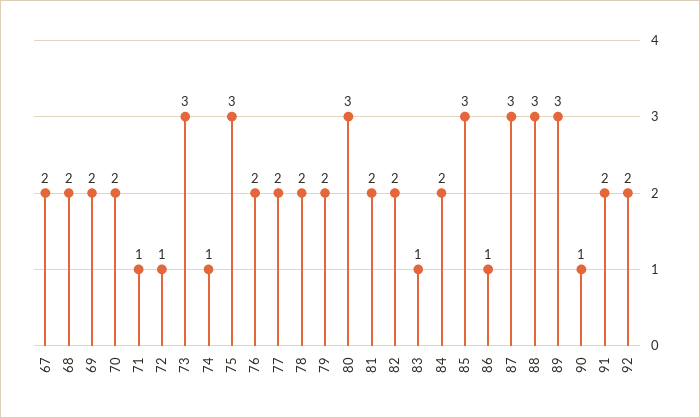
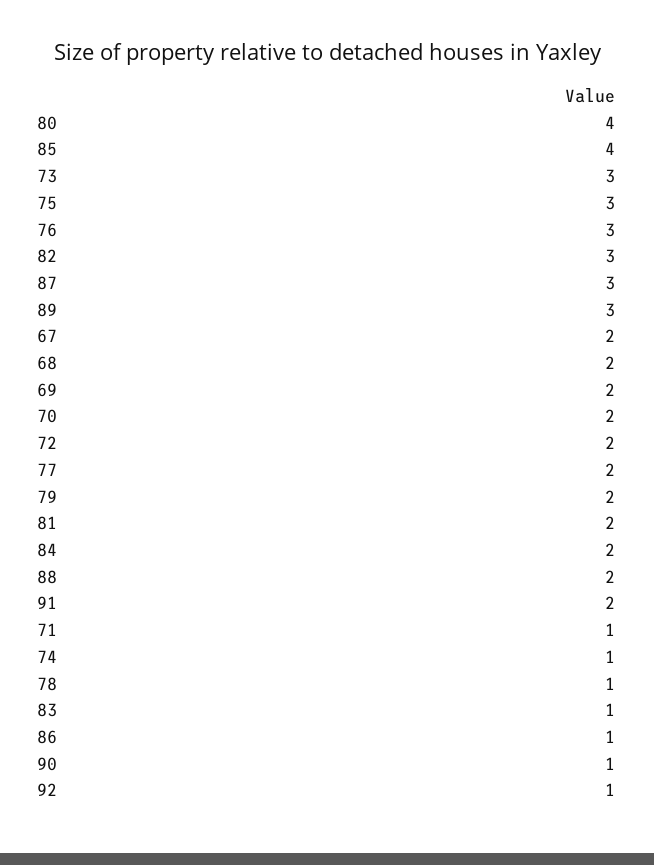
72: 1 -> 2
76: 2 -> 3
78: 2 -> 1
80: 3 -> 4
82: 2 -> 3
85: 3 -> 4
88: 3 -> 2
92: 2 -> 1

